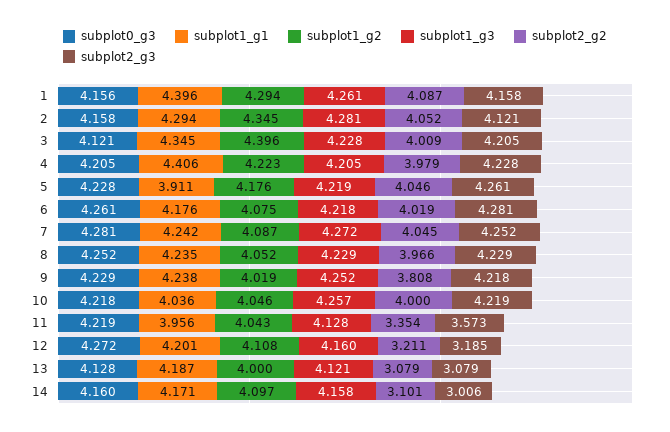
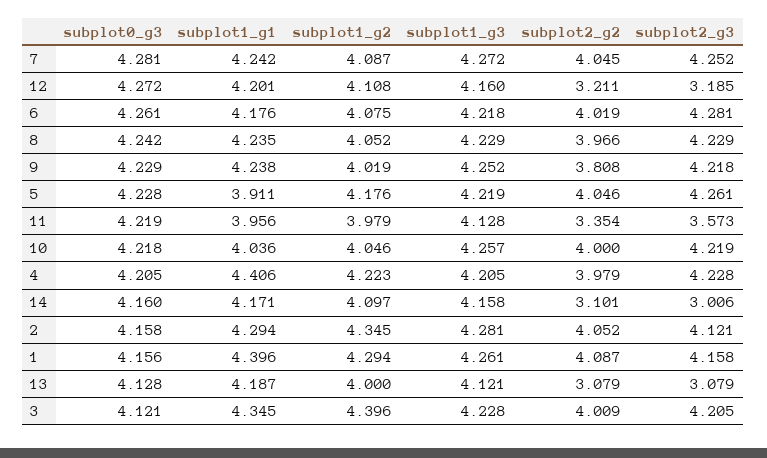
subplot0_g3, 8: 4.252 -> 4.242
subplot1_g2, 11: 4.043 -> 3.979

